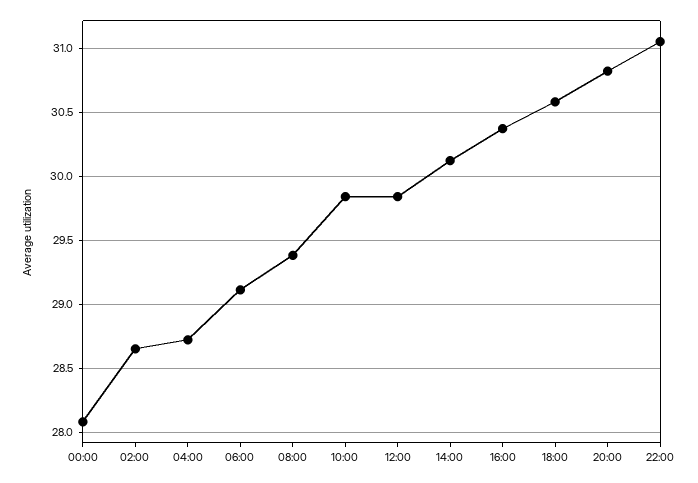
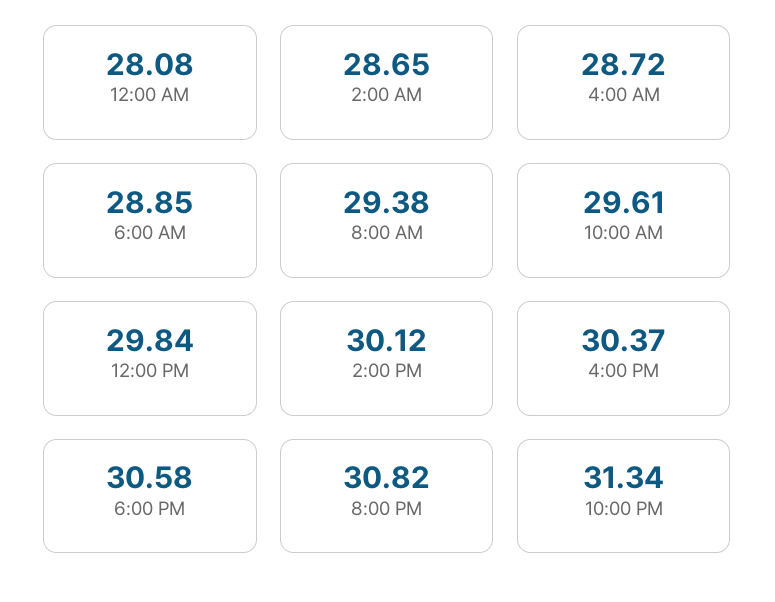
06:00: 29.1 -> 28.85
10:00: 29.85 -> 29.61
22:00: 31.05 -> 31.34

